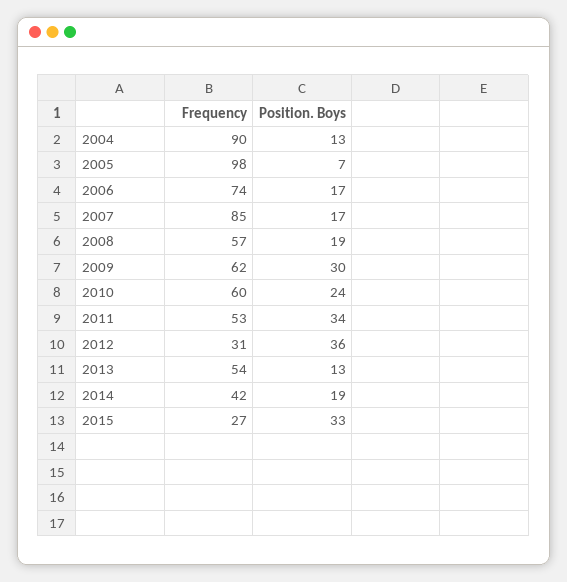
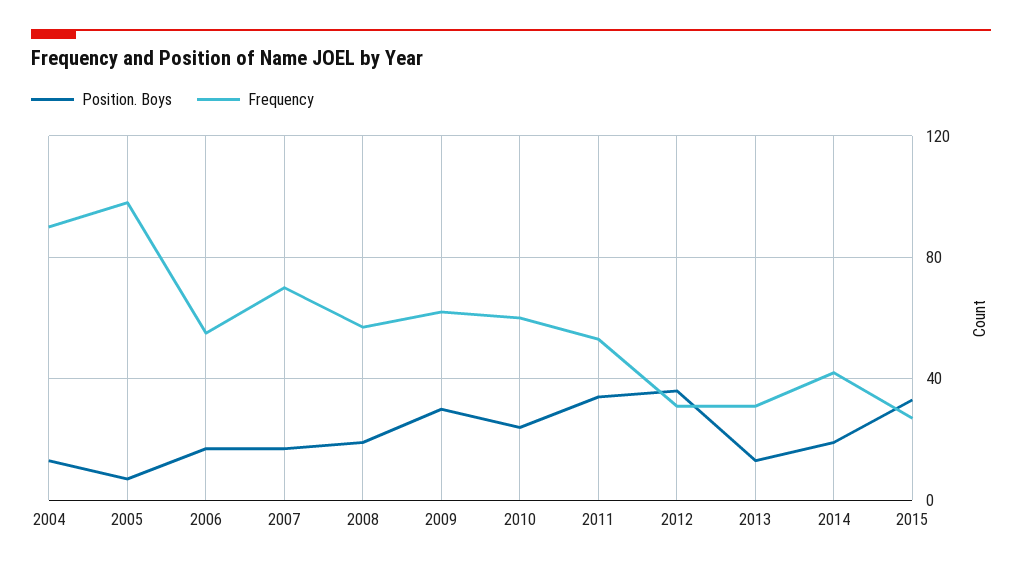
Frequency, 2006: 74 -> 55
Frequency, 2007: 85 -> 70
Frequency, 2013: 54 -> 30

